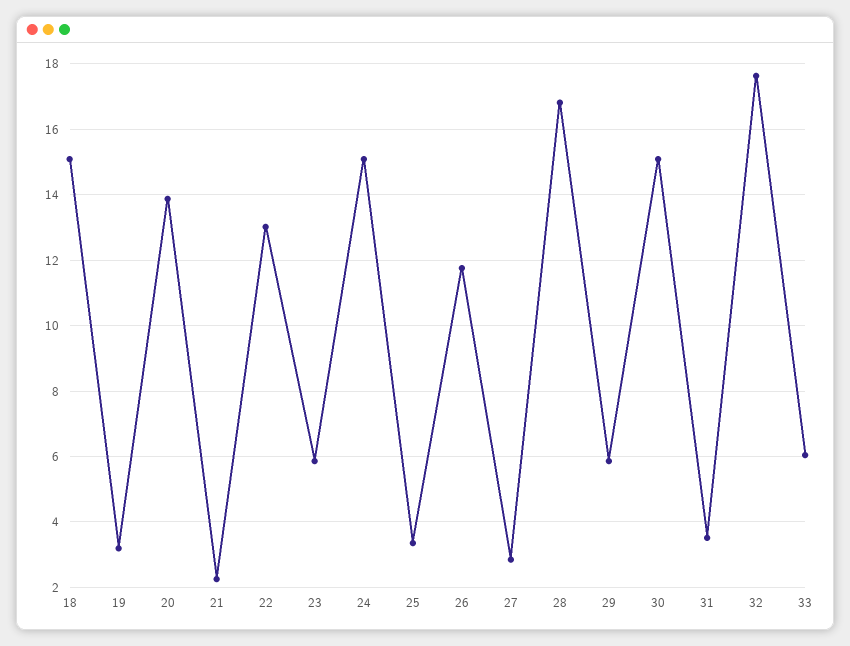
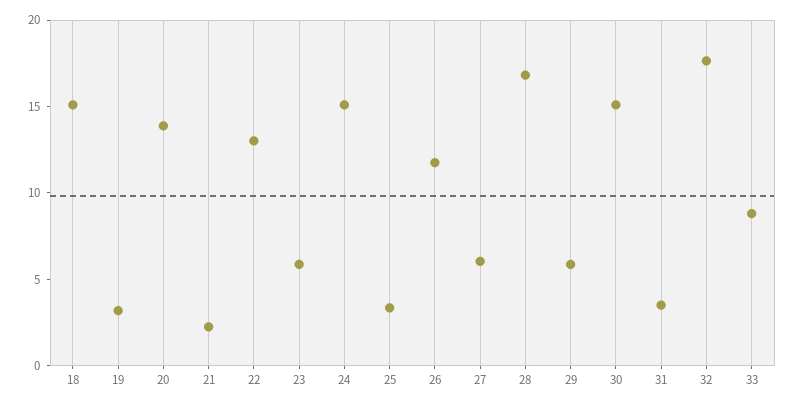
27: 2.8 -> 6
33: 6 -> 9

